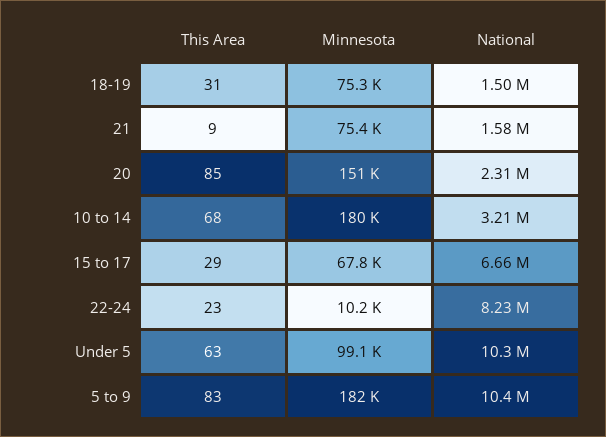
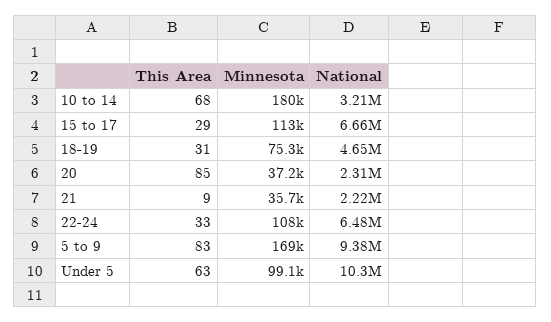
National, 18-19: 1500000 -> 4650000
Minnesota, 21: 75400 -> 35700
National, 21: 1580000 -> 2220000
Minnesota, 20: 151000 -> 37200
Minnesota, 15 to 17: 67800 -> 113000
This Area, 22-24: 23 -> 33
Minnesota, 22-24: 10200 -> 108000
National, 22-24: 8230000 -> 6480000
Minnesota, 5 to 9: 182000 -> 169000
National, 5 to 9: 10400000 -> 9380000

